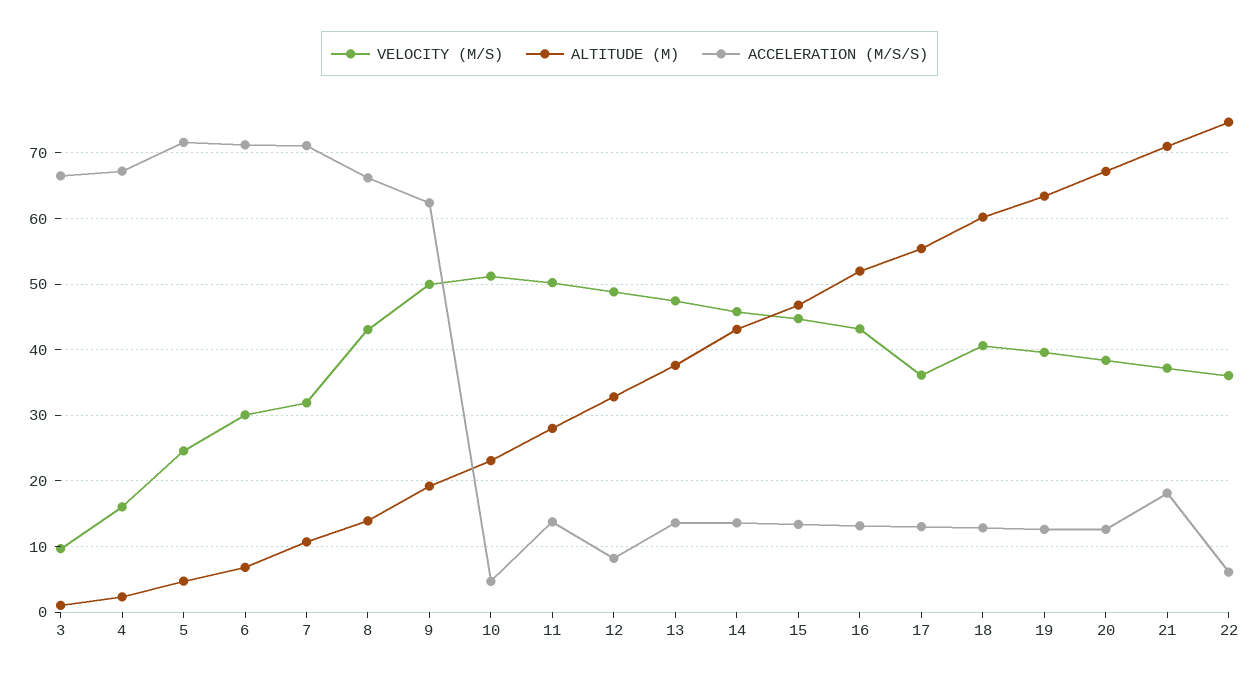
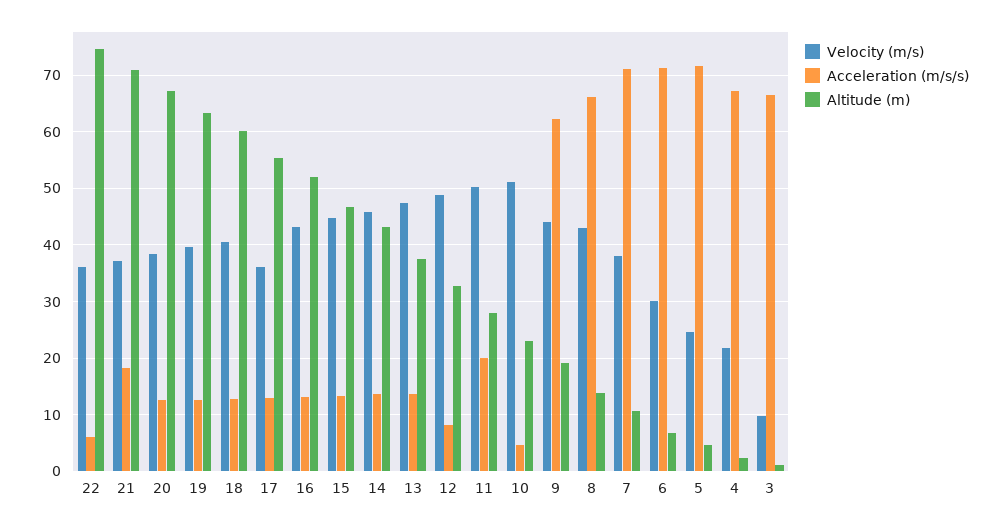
VELOCITY (M/S), 4: 16 -> 22
VELOCITY (M/S), 7: 32 -> 38
VELOCITY (M/S), 9: 50 -> 44
ACCELERATION (M/S/S), 11: 14 -> 20

